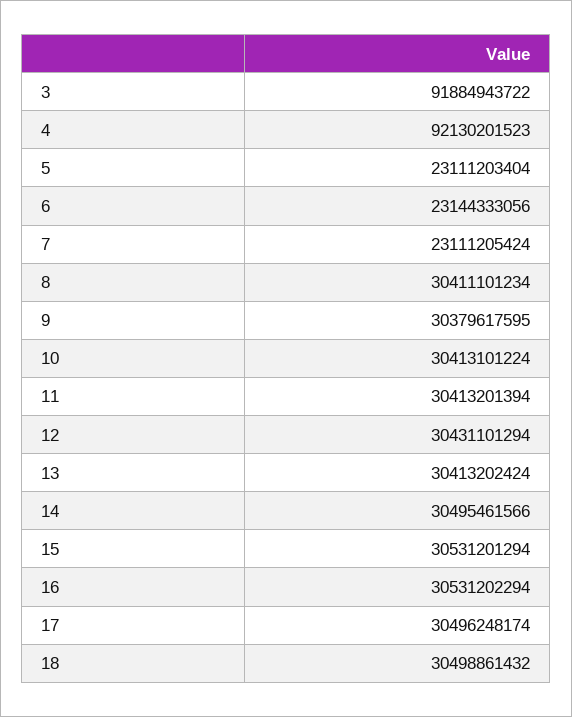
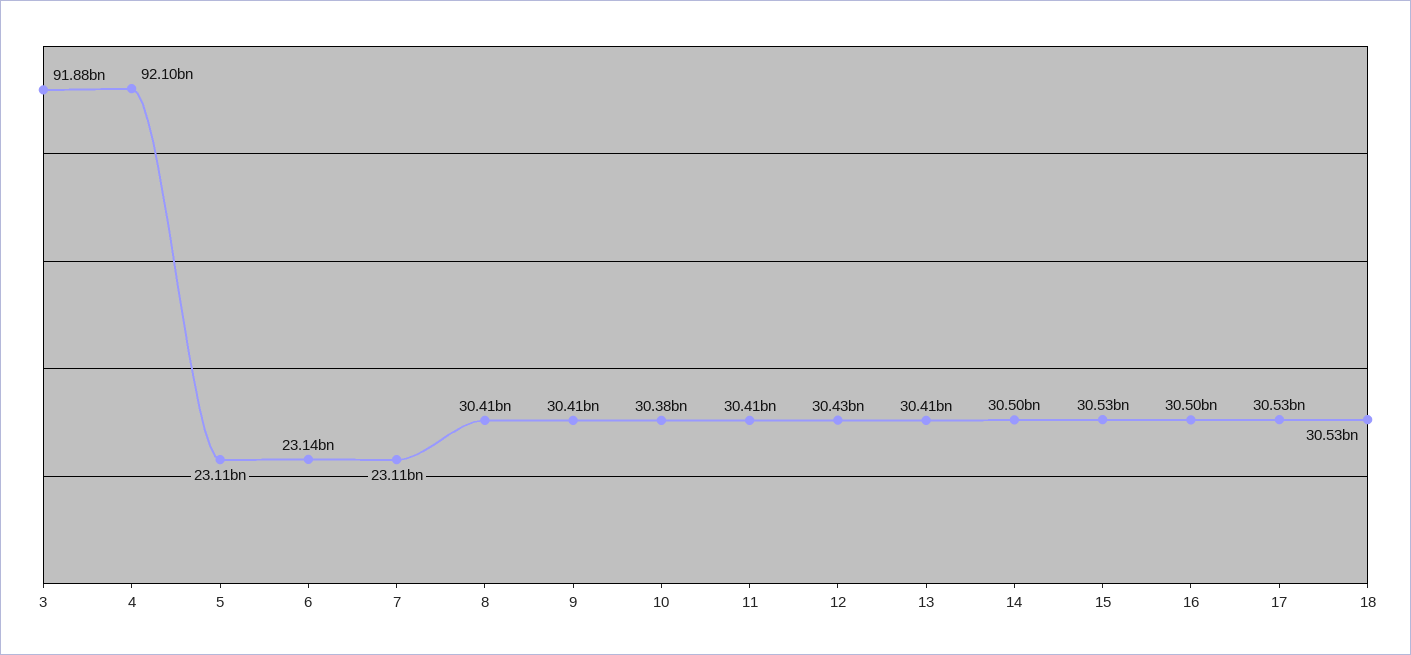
4: 92130201523 -> 92100000000
9: 30379617595 -> 30410000000
10: 30413101224 -> 30380000000
16: 30531202294 -> 30500000000
17: 30496248174 -> 30530000000
18: 30498861432 -> 30530000000

